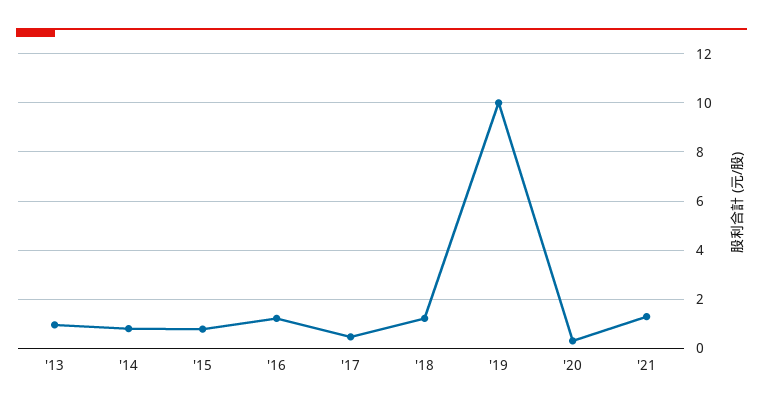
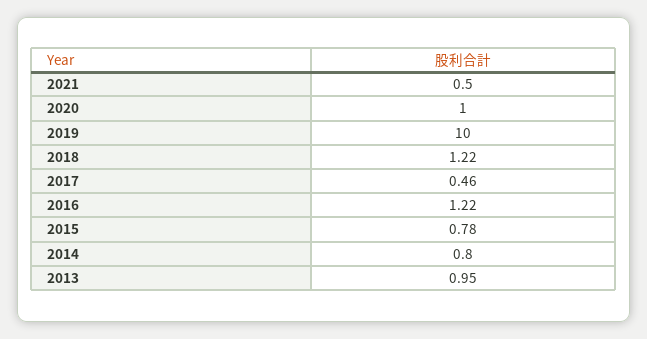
'20: 0.25 -> 1
'21: 1.25 -> 0.5

